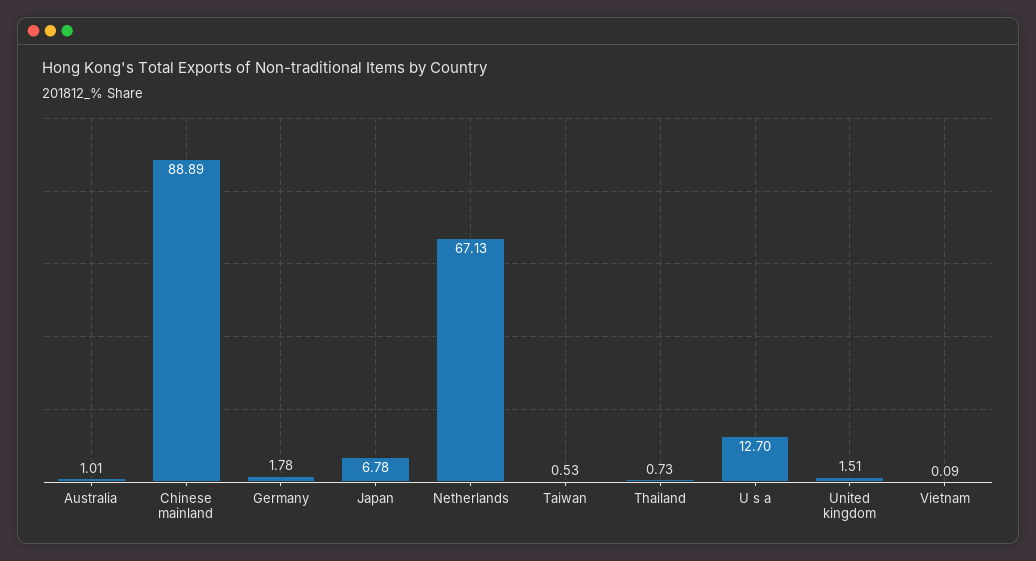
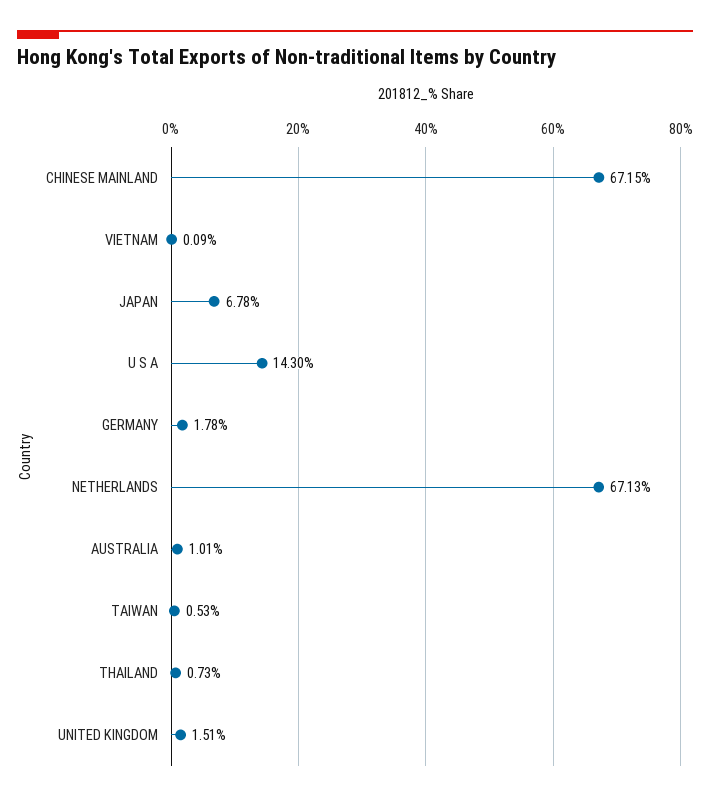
Chinese mainland: 88.89 -> 67.15
U s a: 12.7 -> 14.3

